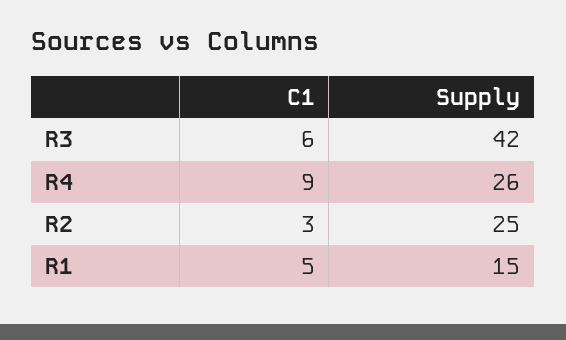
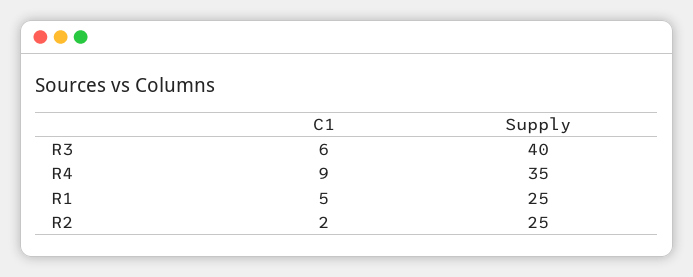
Supply, R3: 42 -> 40
Supply, R4: 26 -> 35
C1, R2: 3 -> 2
Supply, R1: 15 -> 25

